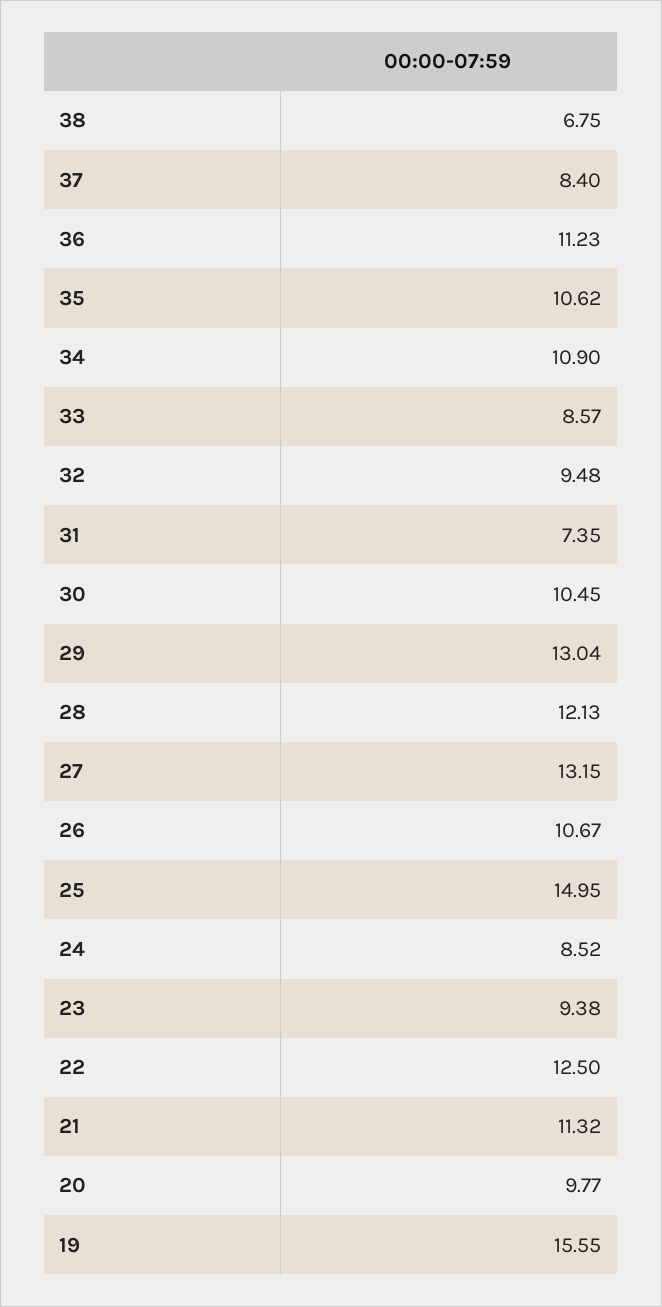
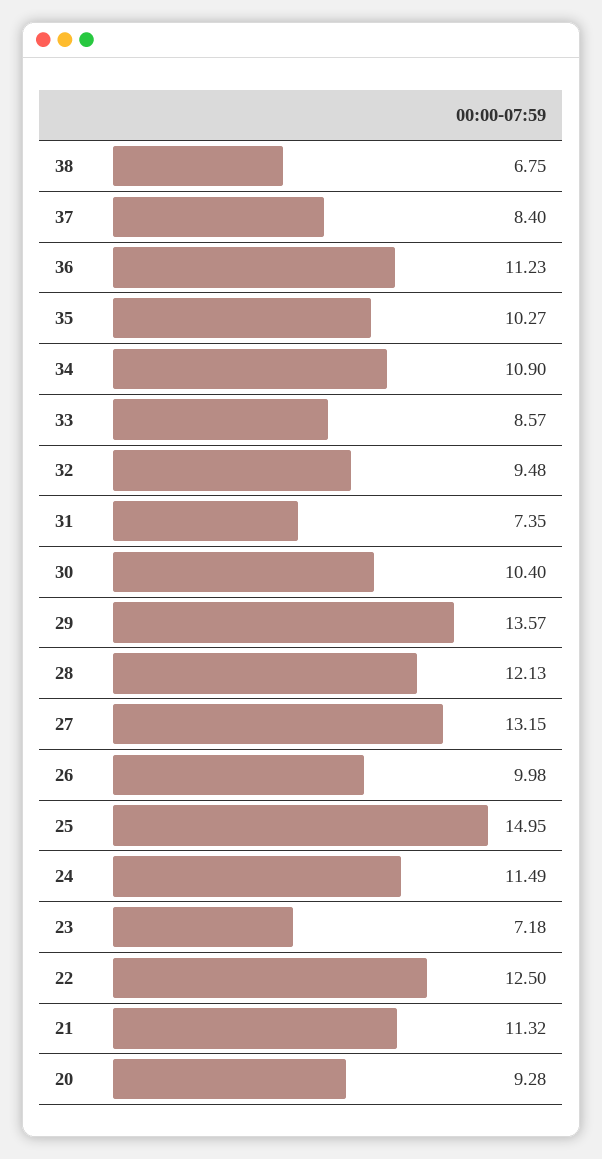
35: 10.62 -> 10.27
30: 10.45 -> 10.4
29: 13.04 -> 13.57
26: 10.67 -> 9.98
24: 8.52 -> 11.49
23: 9.38 -> 7.18
20: 9.77 -> 9.28
19: 15.55 -> none

